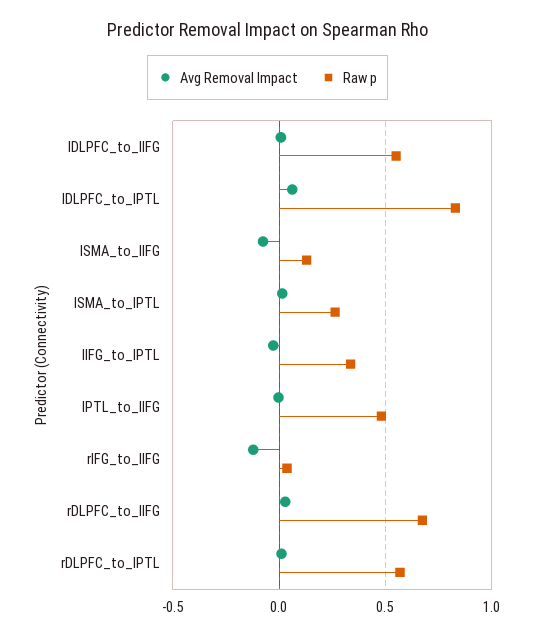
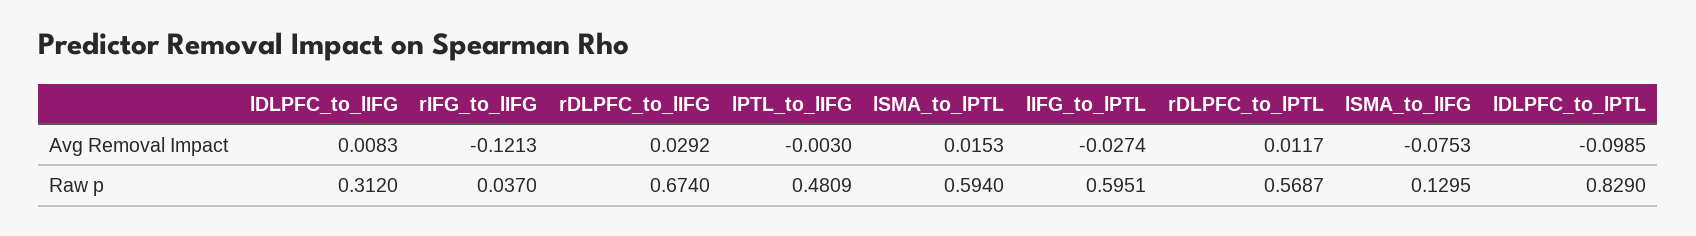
Raw p, lDLPFC_to_lIFG: 0.55 -> 0.312
Avg Removal Impact, lDLPFC_to_lPTL: 0.05 -> -0.0985
Raw p, lSMA_to_lPTL: 0.25 -> 0.594
Raw p, lIFG_to_lPTL: 0.35 -> 0.5951

